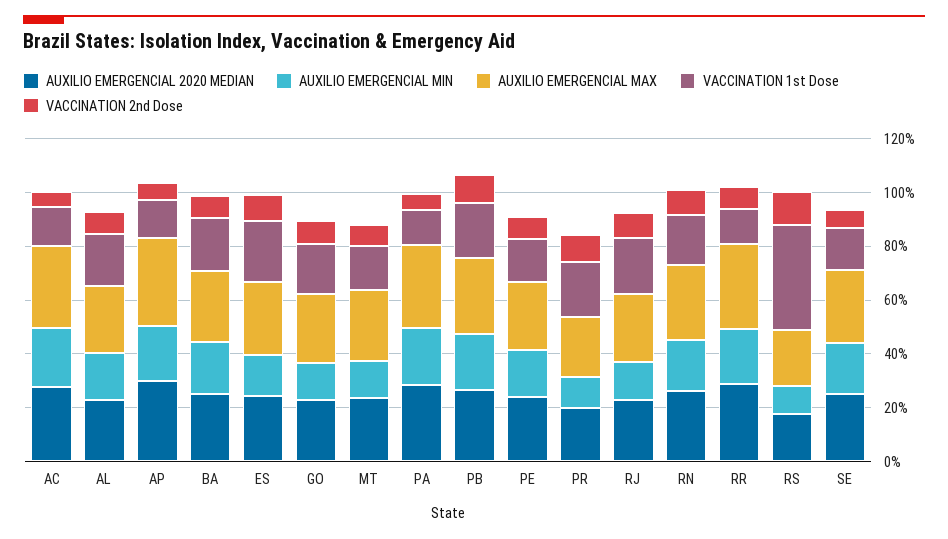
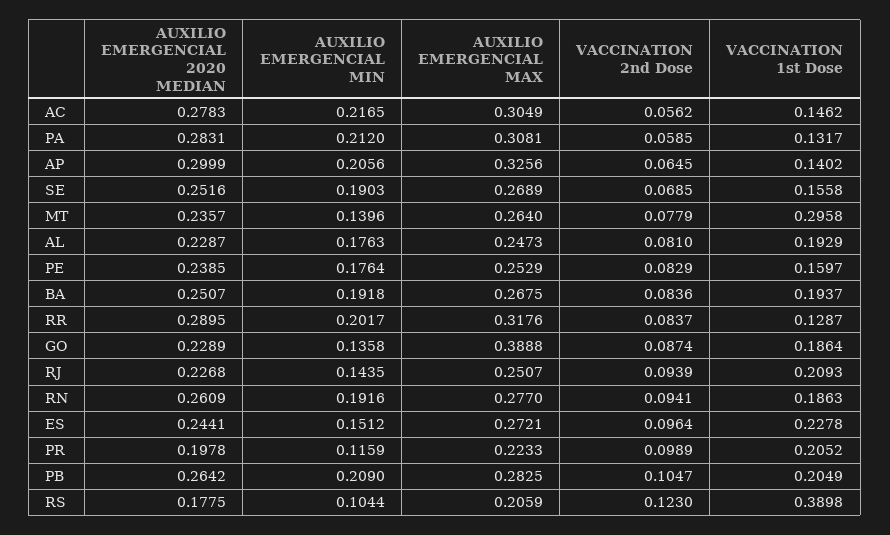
AUXILIO EMERGENCIAL MAX, GO: 0.25 -> 0.3888
VACCINATION 1st Dose, MT: 0.15 -> 0.2958

